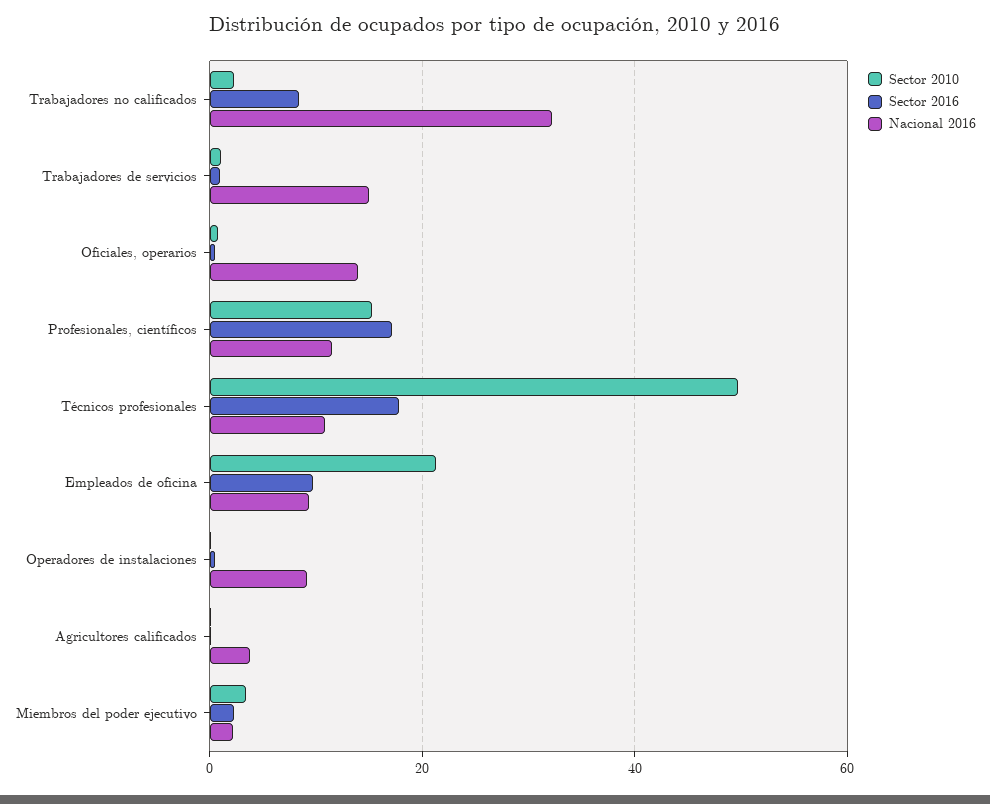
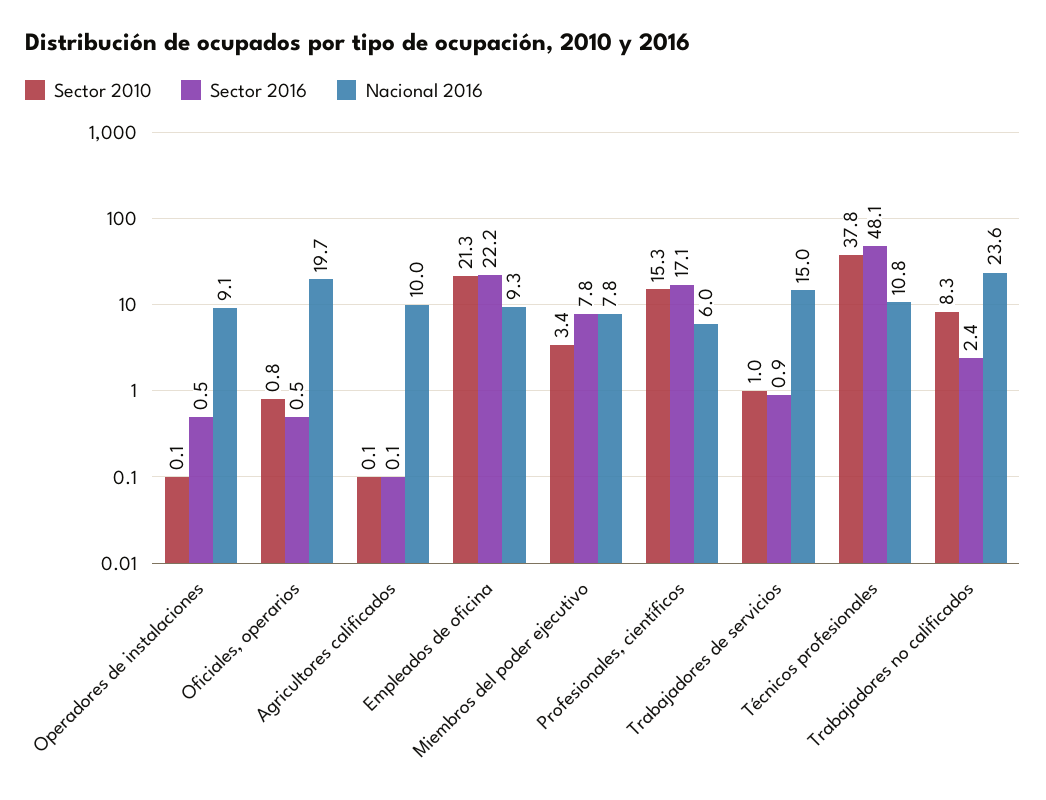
Sector 2010, Trabajadores no calificados: 2 -> 8.3
Sector 2016, Trabajadores no calificados: 8 -> 2.4
Nacional 2016, Trabajadores no calificados: 32 -> 23.6
Nacional 2016, Oficiales, operarios: 14 -> 19.7
Nacional 2016, Profesionales, científicos: 12 -> 6
Sector 2010, Técnicos profesionales: 50 -> 37.8
Sector 2016, Técnicos profesionales: 18 -> 48.1
Sector 2016, Empleados de oficina: 10 -> 22.2
Nacional 2016, Agricultores calificados: 4 -> 10
Sector 2016, Miembros del poder ejecutivo: 2 -> 7.8
Nacional 2016, Miembros del poder ejecutivo: 2 -> 7.8

